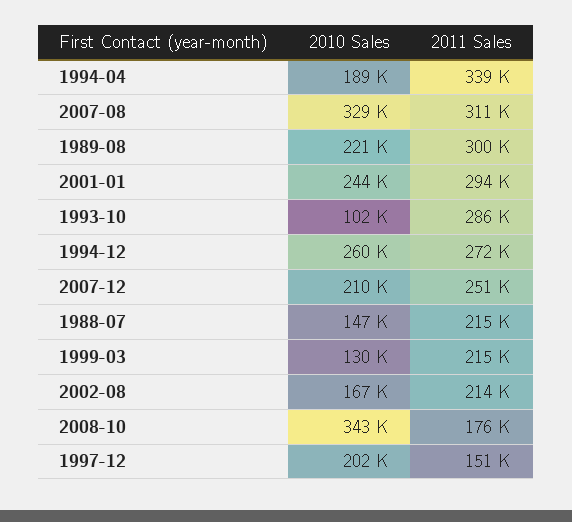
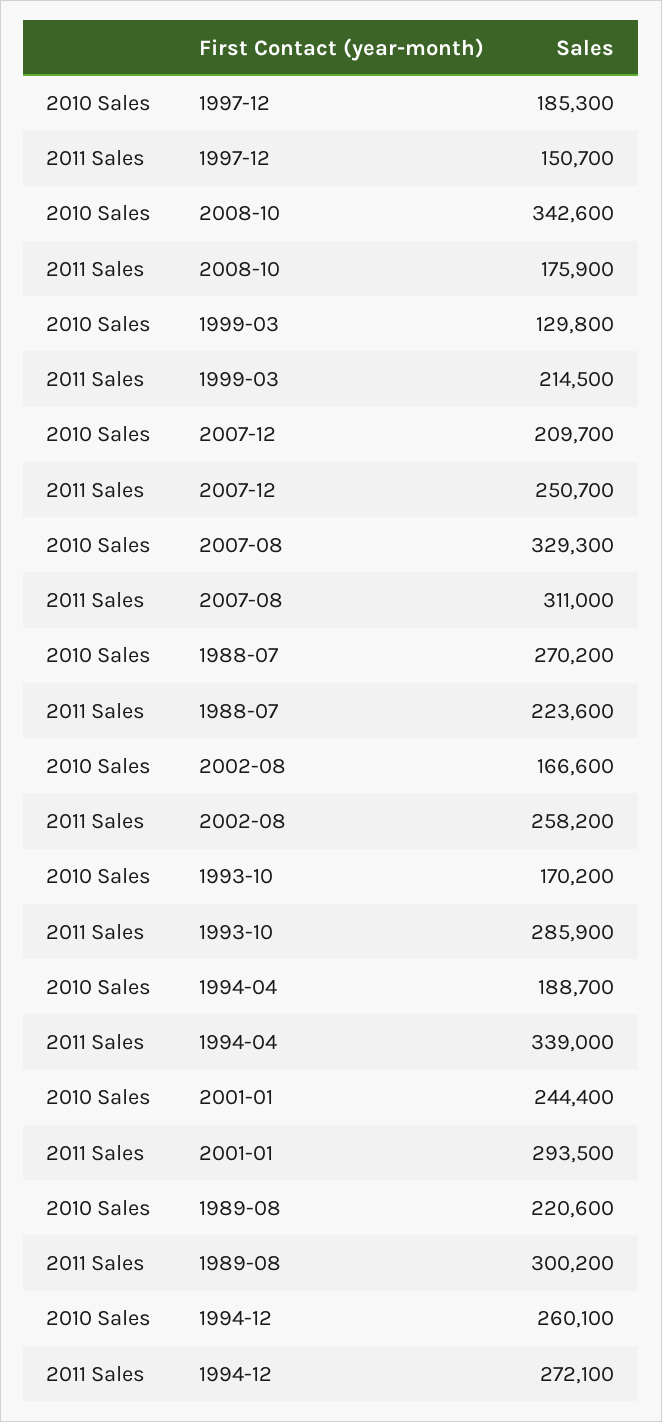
2010 Sales, 1993-10: 102000 -> 170200
2010 Sales, 1988-07: 147000 -> 270200
2011 Sales, 1988-07: 215000 -> 223600
2011 Sales, 2002-08: 214000 -> 258200
2010 Sales, 1997-12: 202000 -> 185300

